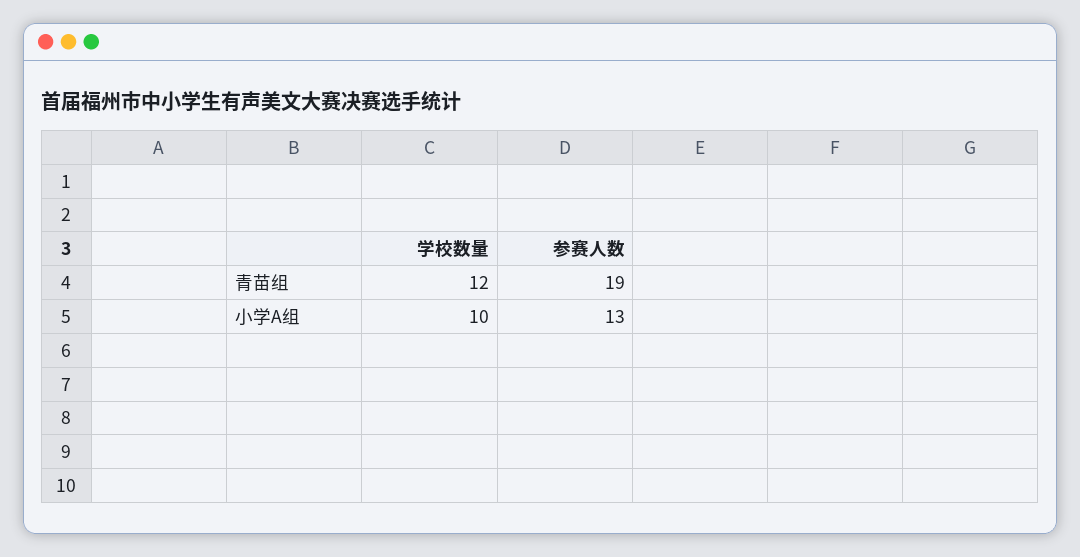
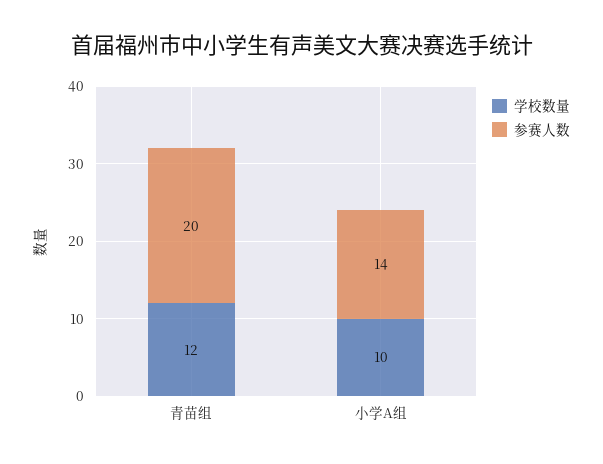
参赛人数, 青苗组: 19 -> 20
参赛人数, 小学A组: 13 -> 14

